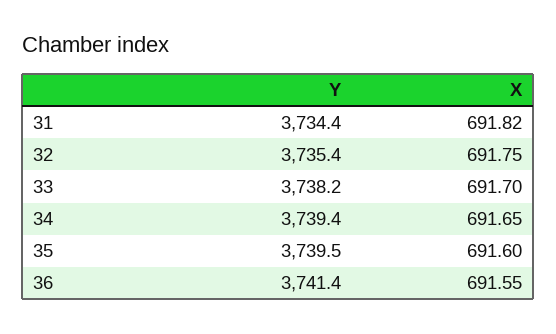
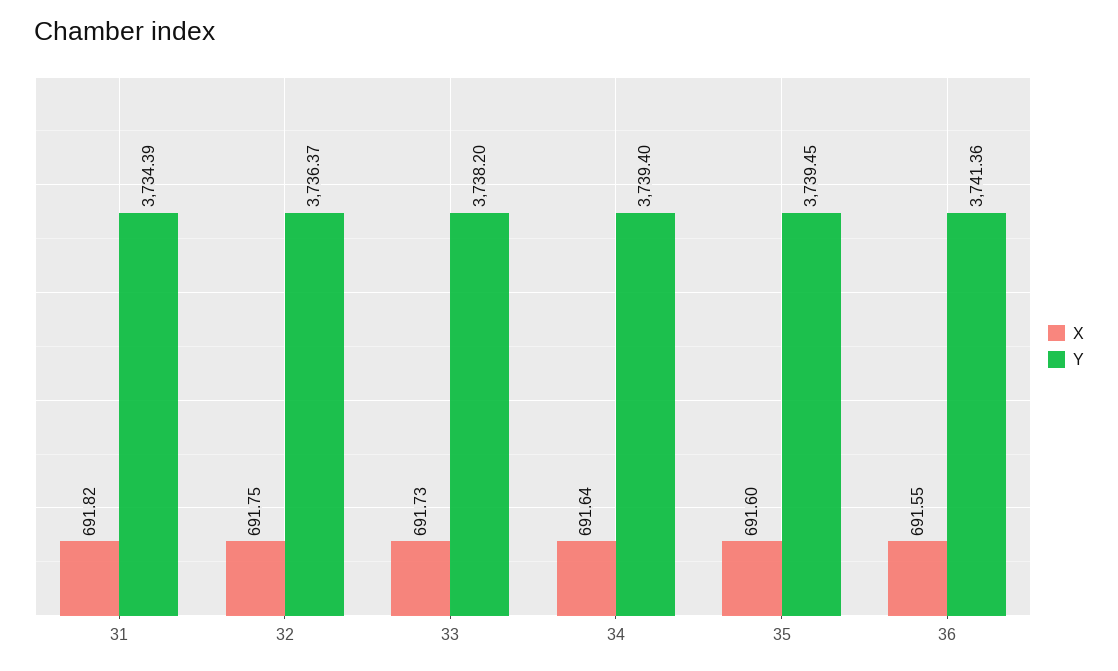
Y, 32: 3735.4 -> 3736.37
X, 33: 691.7 -> 691.73
X, 34: 691.65 -> 691.64

